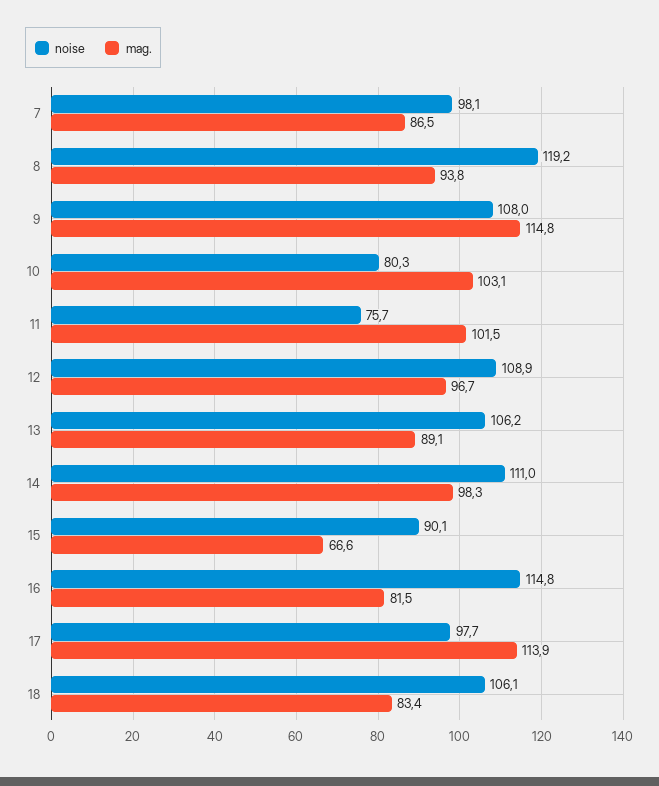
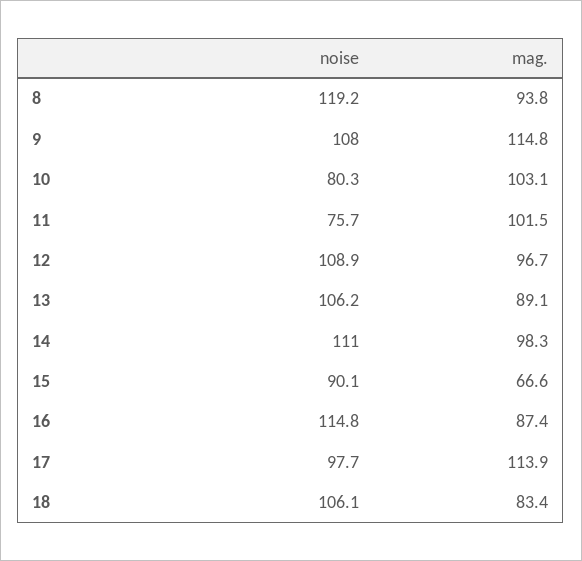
noise, 7: 98.1 -> none
mag., 7: 86.5 -> none
mag., 16: 81.5 -> 87.4

